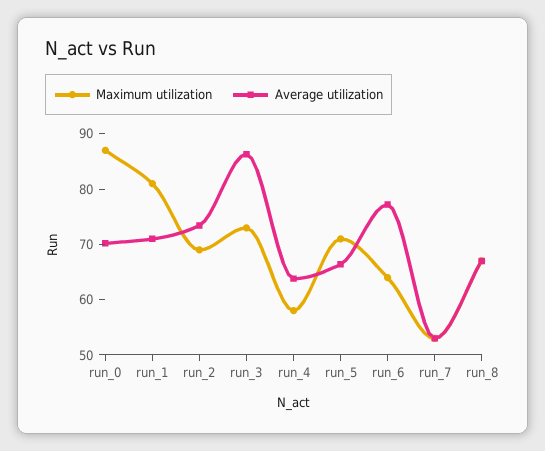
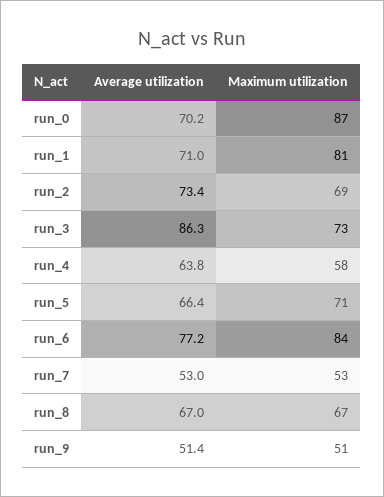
Maximum utilization, run_6: 64 -> 84
Average utilization, run_9: none -> 51.4
Maximum utilization, run_9: none -> 51

